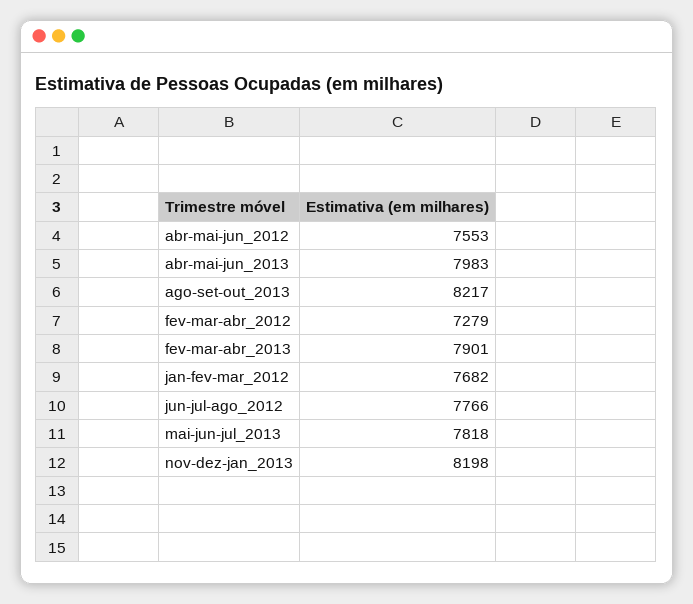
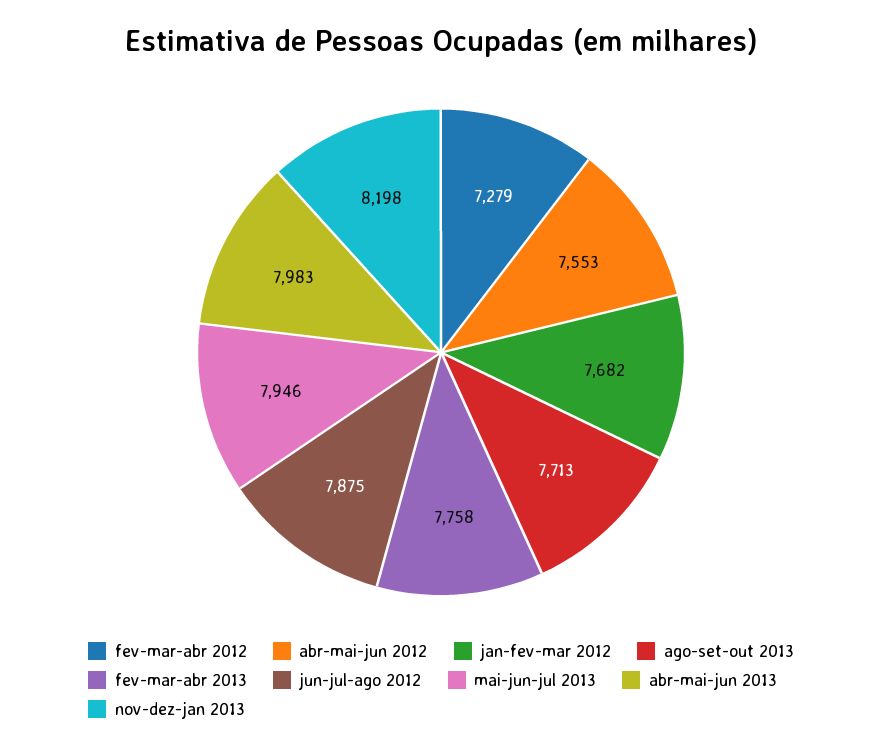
ago-set-out_2013: 8217 -> 7713
fev-mar-abr_2013: 7901 -> 7758
jun-jul-ago_2012: 7766 -> 7875
mai-jun-jul_2013: 7818 -> 7946

